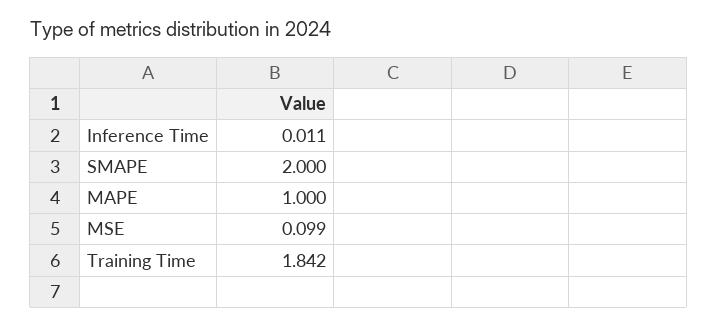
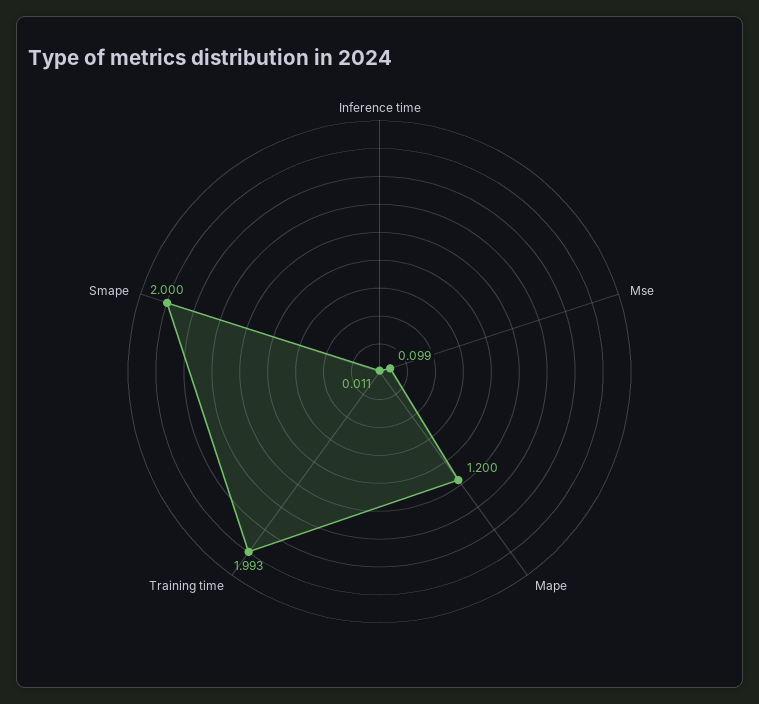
MAPE: 1 -> 1.2
Training Time: 1.842 -> 1.993

